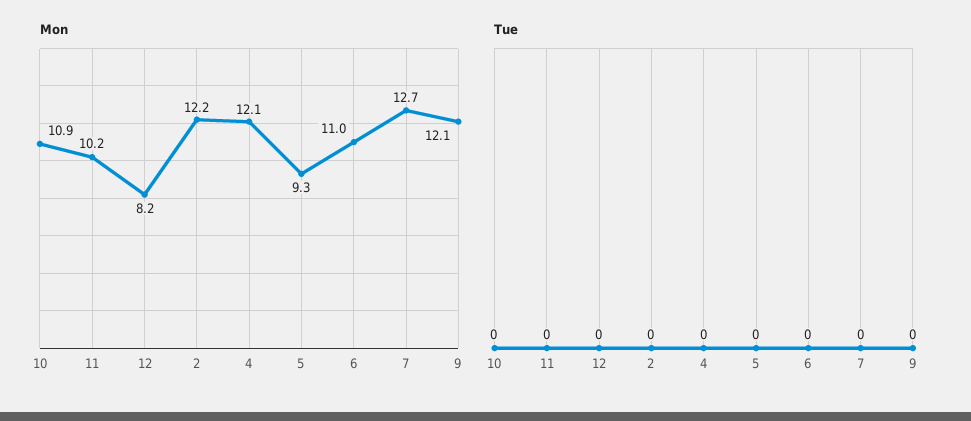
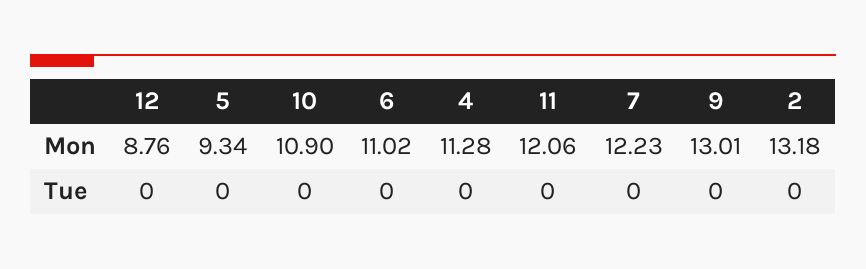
Mon, 11: 10.2 -> 12.06
Mon, 12: 8.2 -> 8.76
Mon, 2: 12.2 -> 13.18
Mon, 4: 12.1 -> 11.28
Mon, 7: 12.7 -> 12.23
Mon, 9: 12.1 -> 13.01

